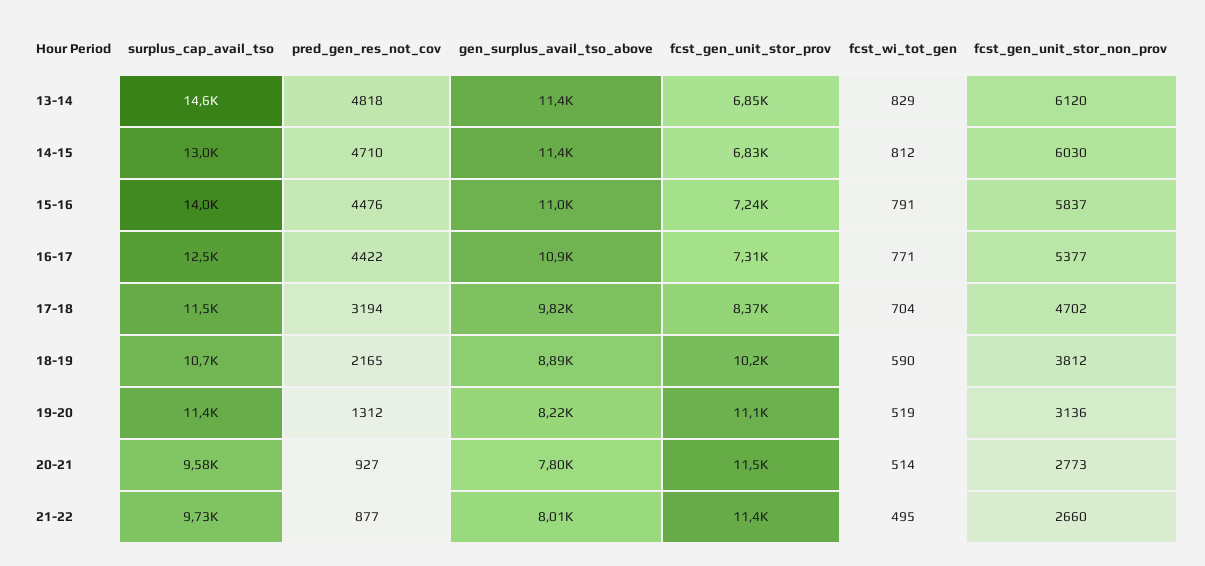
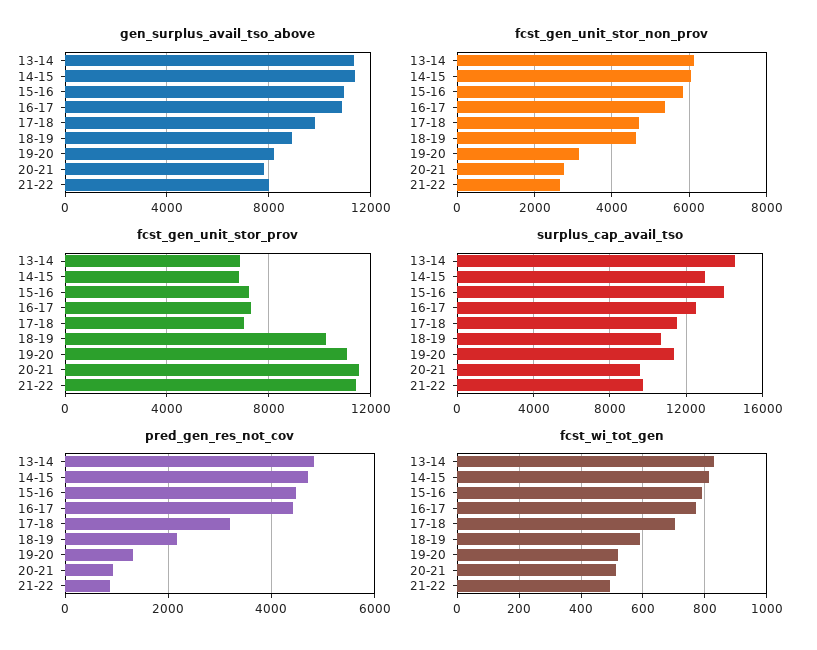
fcst_gen_unit_stor_prov, 17-18: 8370 -> 7000
fcst_gen_unit_stor_non_prov, 18-19: 3812 -> 4600

